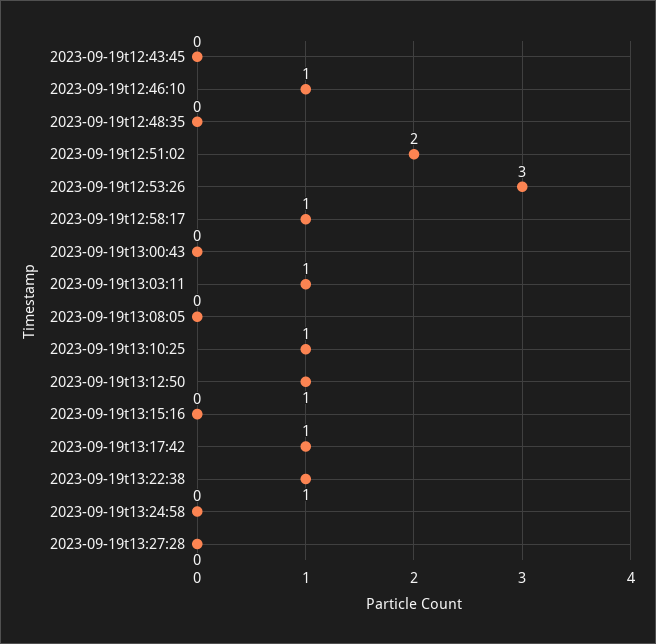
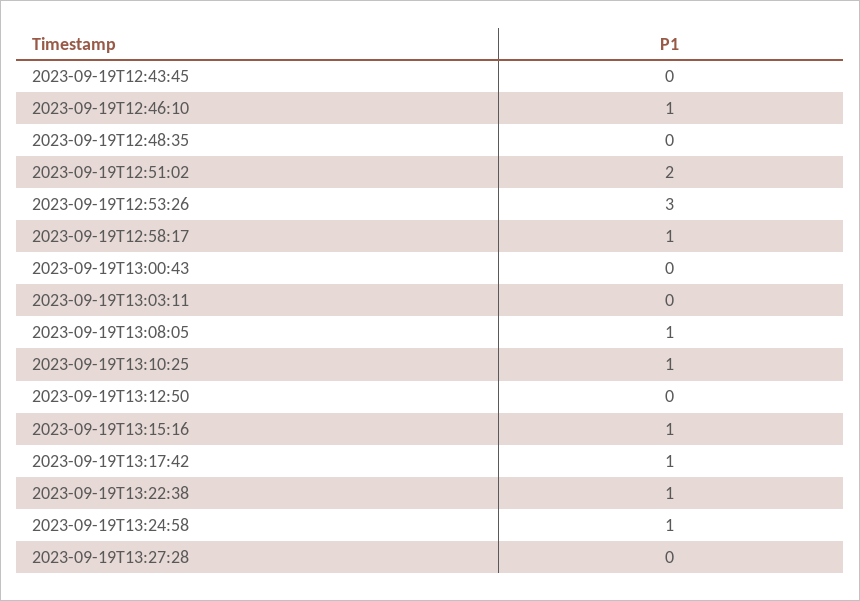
2023-09-19t13:03:11: 1 -> 0
2023-09-19t13:08:05: 0 -> 1
2023-09-19t13:12:50: 1 -> 0
2023-09-19t13:15:16: 0 -> 1
2023-09-19t13:24:58: 0 -> 1

